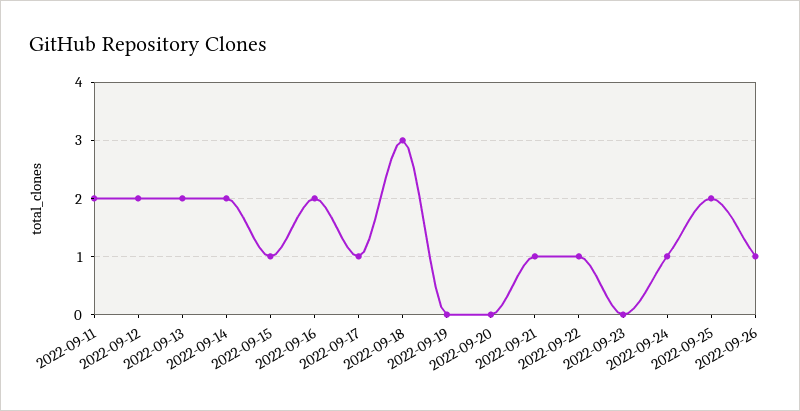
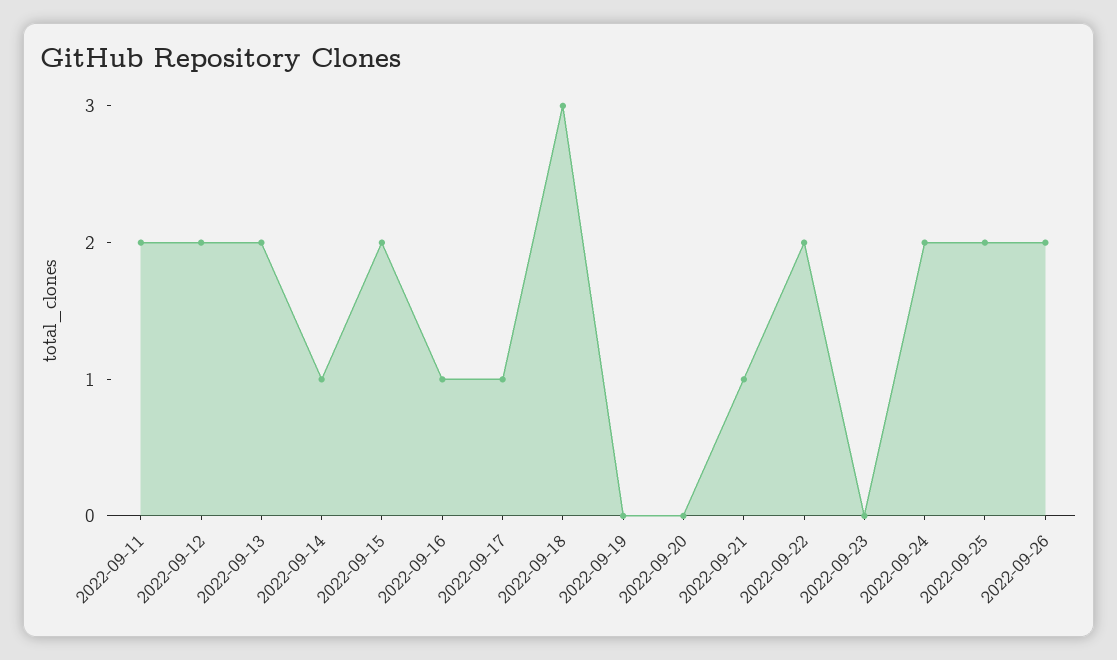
2022-09-14: 2 -> 1
2022-09-15: 1 -> 2
2022-09-16: 2 -> 1
2022-09-22: 1 -> 2
2022-09-24: 1 -> 2
2022-09-26: 1 -> 2

